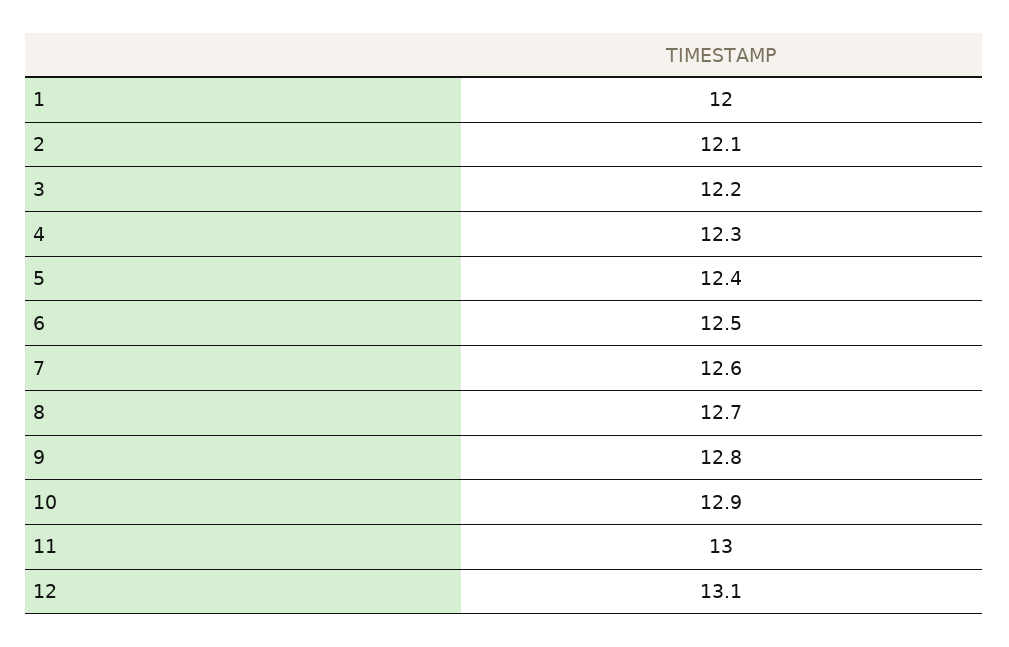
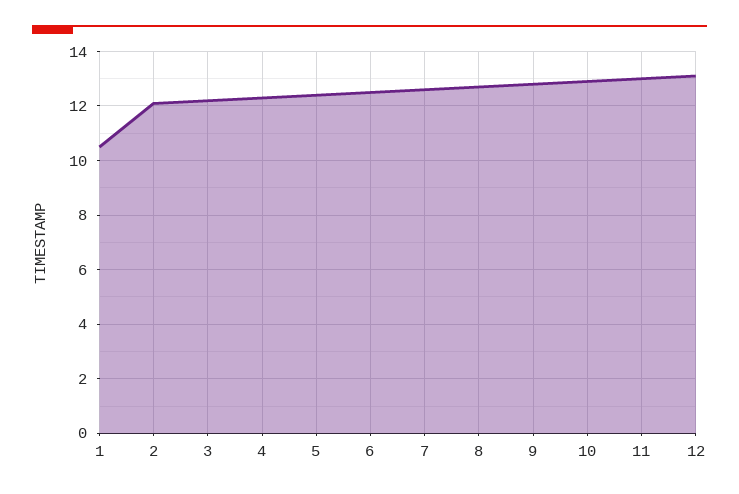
1: 12 -> 10.5

